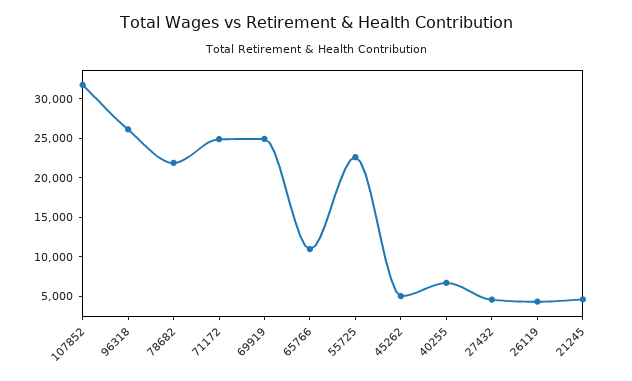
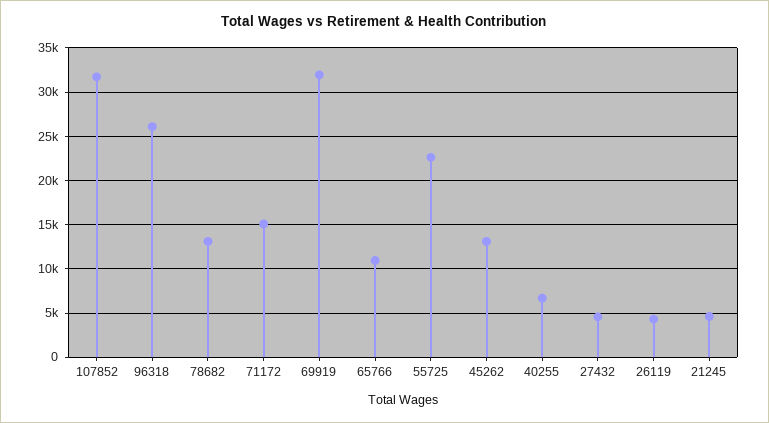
78682: 22500 -> 13000
71172: 25000 -> 15000
69919: 25000 -> 32000
45262: 5000 -> 13000

